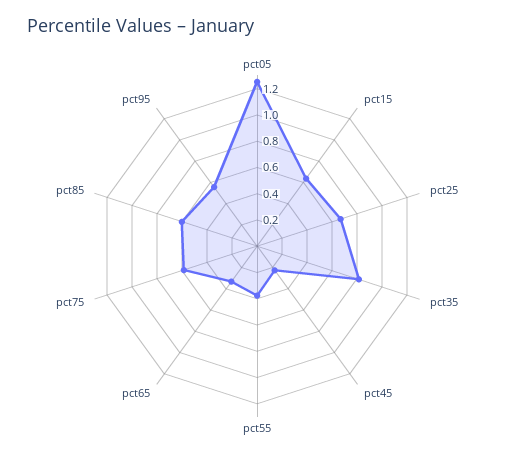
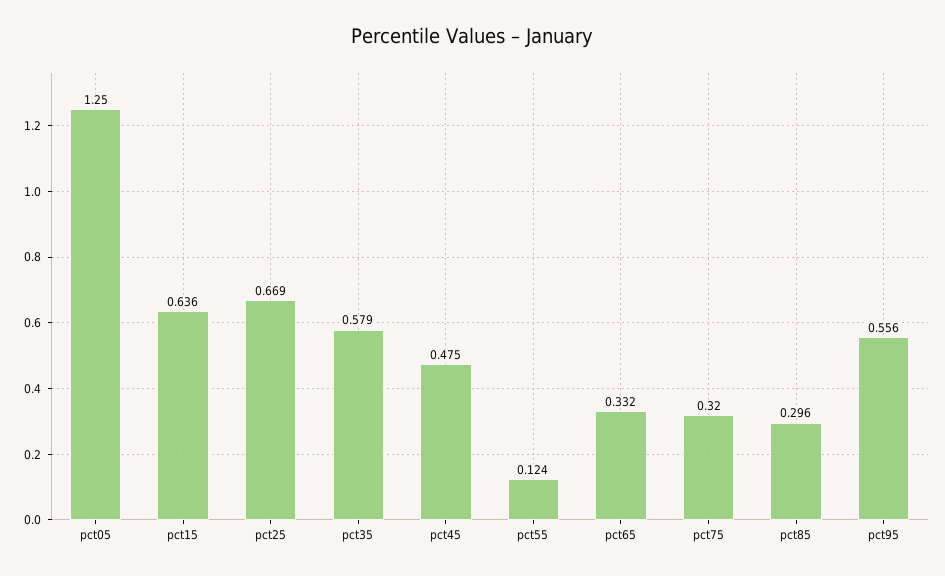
pct35: 0.8 -> 0.579
pct45: 0.2 -> 0.475
pct55: 0.4 -> 0.124
pct75: 0.6 -> 0.32
pct85: 0.6 -> 0.296

